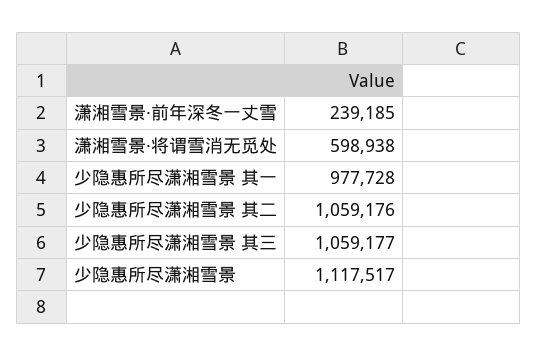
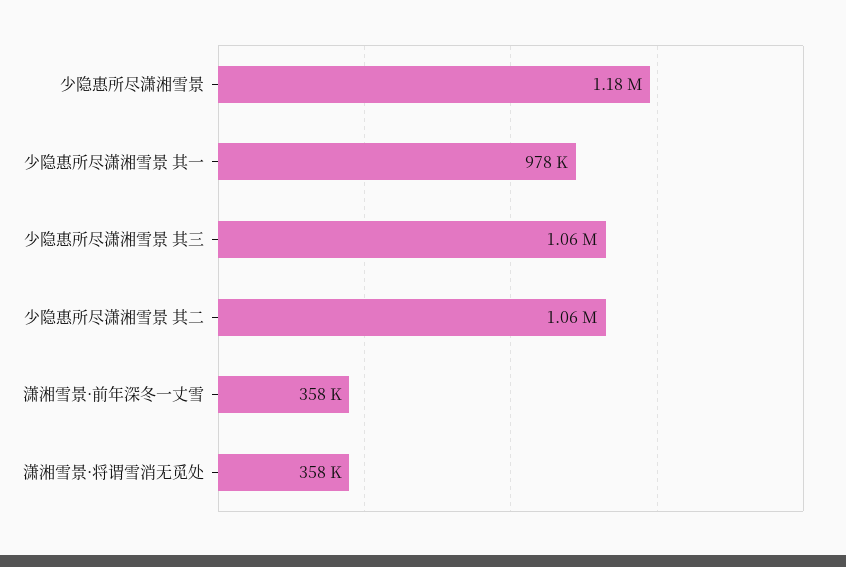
潇湘雪景·前年深冬一丈雪: 239185 -> 358000
潇湘雪景·将谓雪消无觅处: 598938 -> 358000
少隐惠所尽潇湘雪景: 1117517 -> 1180000

